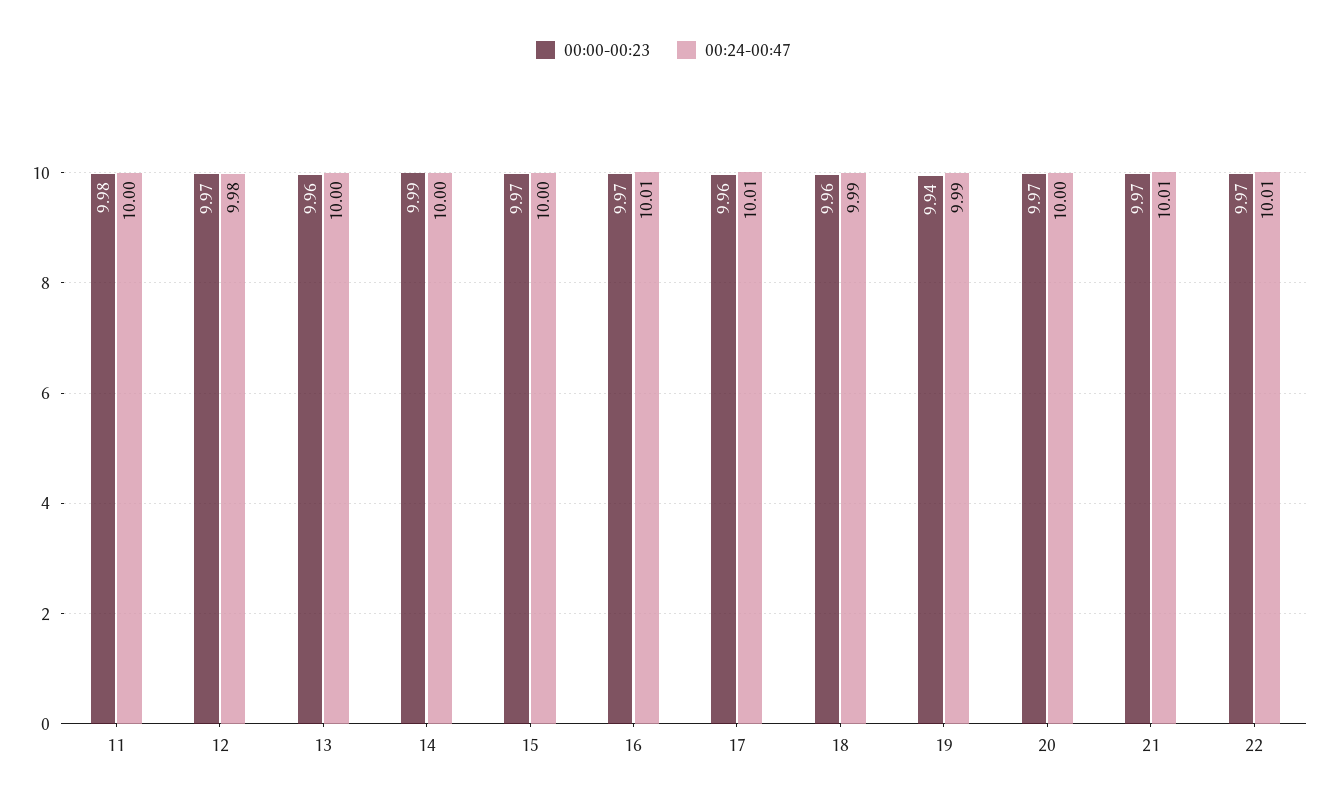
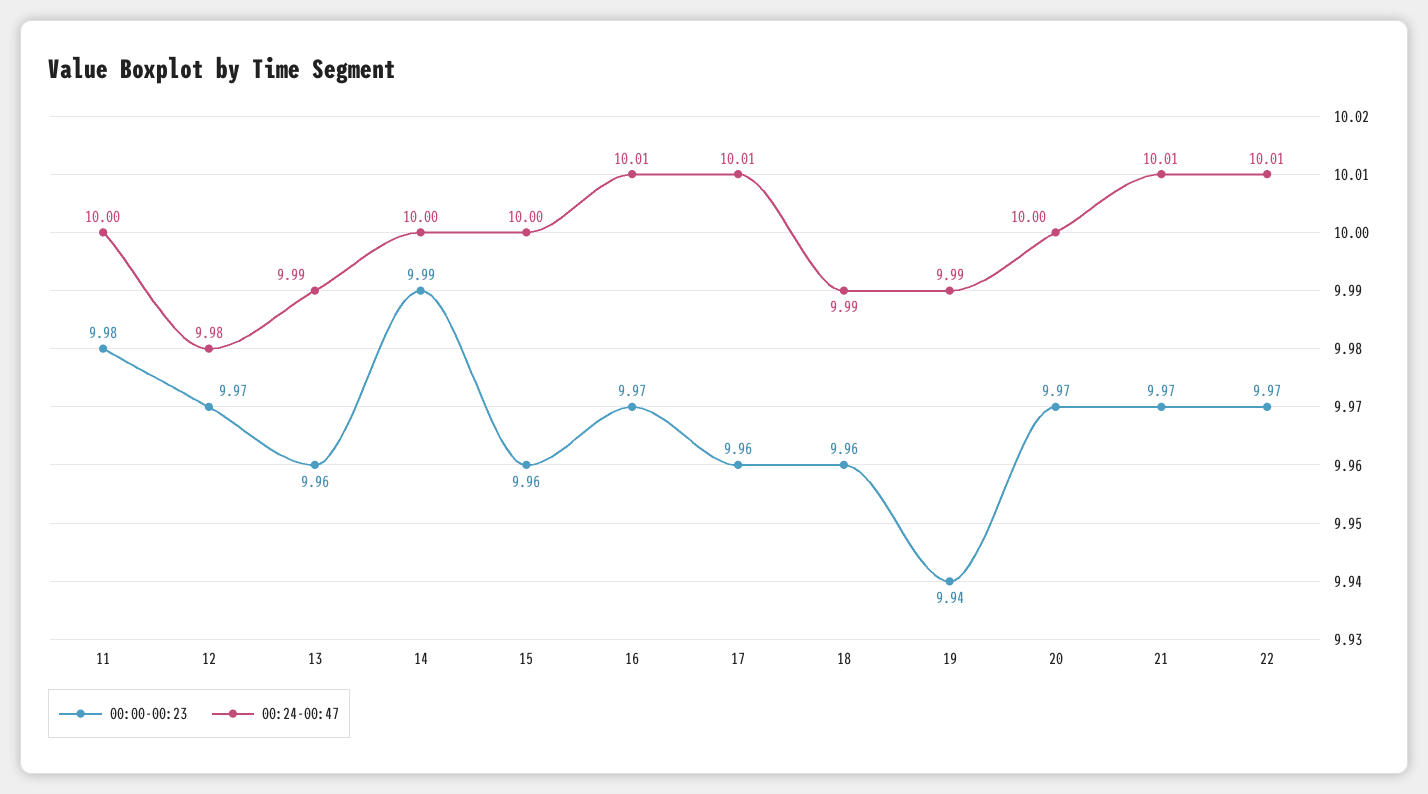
00:24-00:47, 13: 10 -> 9.99
00:00-00:23, 15: 9.97 -> 9.96

